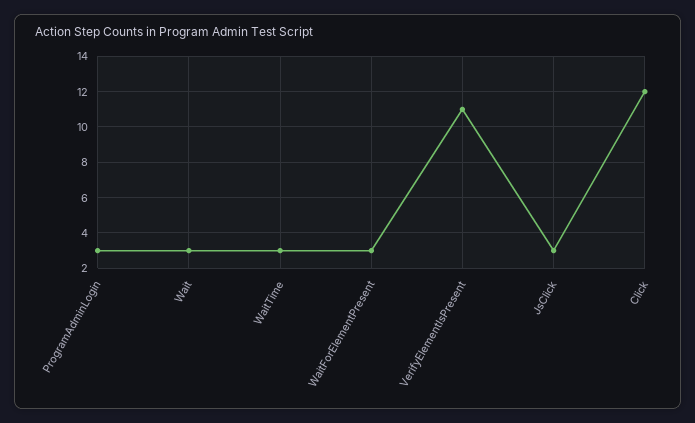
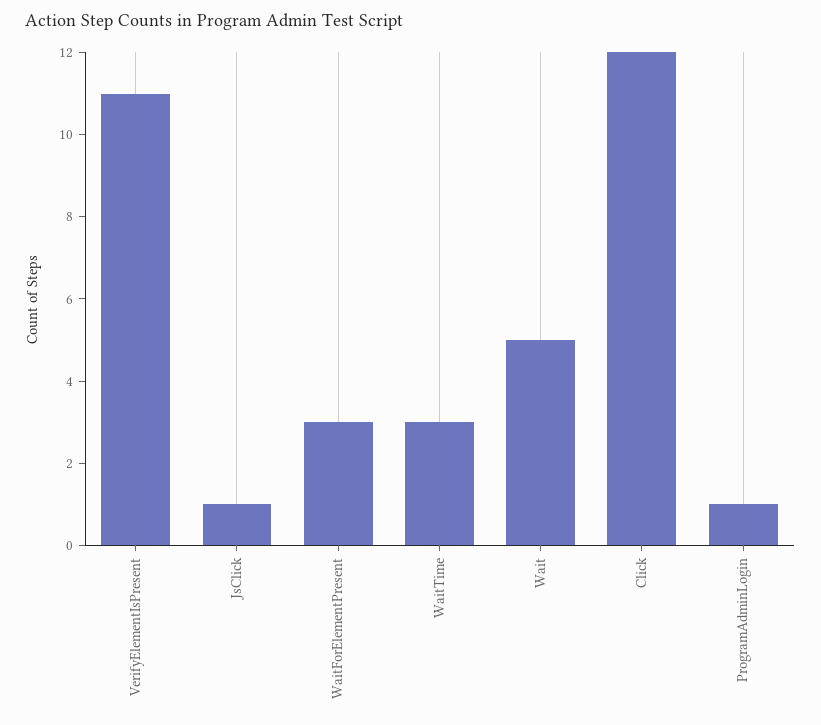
ProgramAdminLogin: 3 -> 1
Wait: 3 -> 5
JsClick: 3 -> 1

